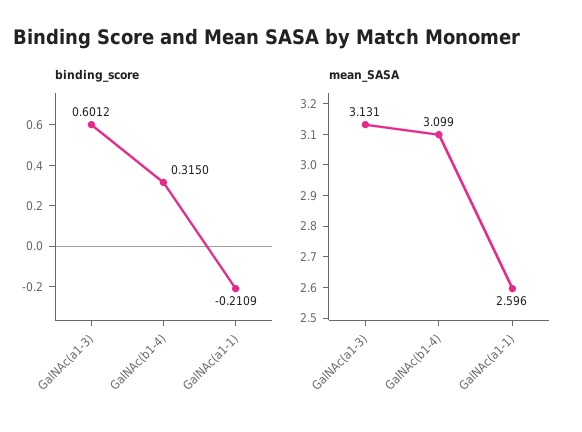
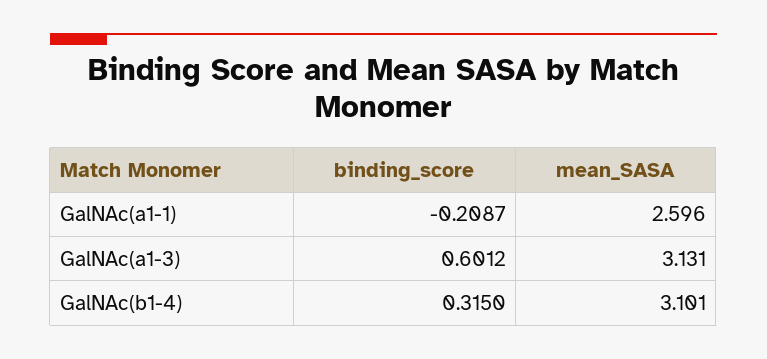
binding_score, GalNAc(a1-1): -0.2109 -> -0.2087
mean_SASA, GalNAc(b1-4): 3.099 -> 3.101

